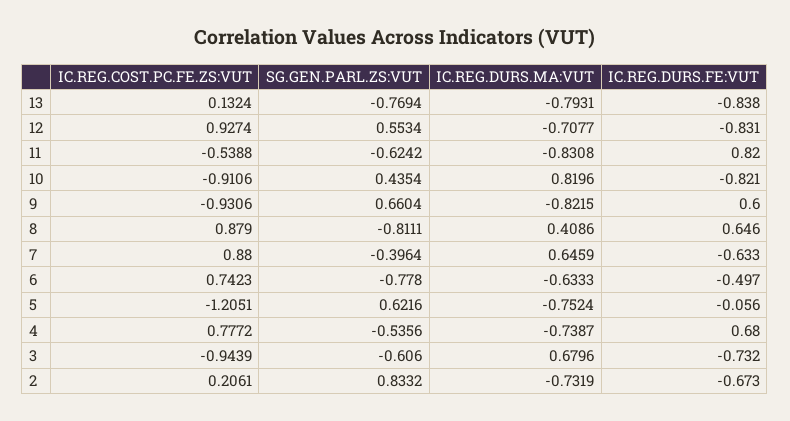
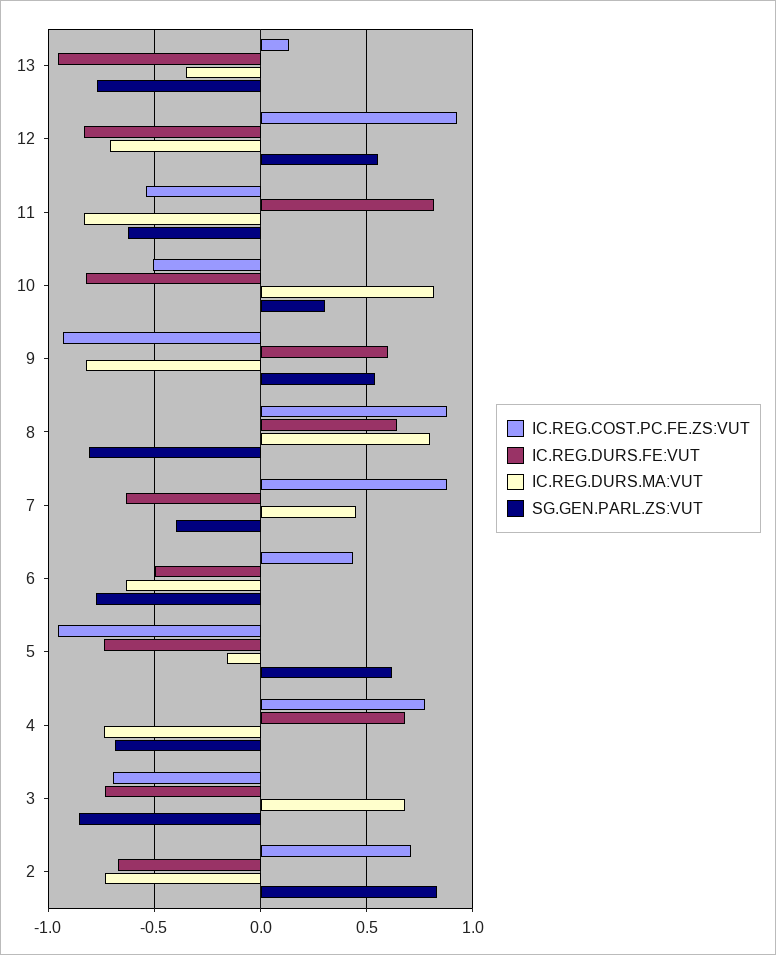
IC.REG.DURS.MA:VUT, 13: -0.7931 -> -0.35
IC.REG.DURS.FE:VUT, 13: -0.838 -> -0.95
IC.REG.COST.PC.FE.ZS:VUT, 10: -0.9106 -> -0.5
SG.GEN.PARL.ZS:VUT, 10: 0.4354 -> 0.3
SG.GEN.PARL.ZS:VUT, 9: 0.6604 -> 0.55
IC.REG.DURS.MA:VUT, 8: 0.4086 -> 0.8
IC.REG.DURS.MA:VUT, 7: 0.6459 -> 0.45
IC.REG.COST.PC.FE.ZS:VUT, 6: 0.7423 -> 0.45
IC.REG.COST.PC.FE.ZS:VUT, 5: -1.2051 -> -0.95
IC.REG.DURS.MA:VUT, 5: -0.7524 -> -0.15
IC.REG.DURS.FE:VUT, 5: -0.056 -> -0.75
SG.GEN.PARL.ZS:VUT, 4: -0.5356 -> -0.7
IC.REG.COST.PC.FE.ZS:VUT, 3: -0.9439 -> -0.7
SG.GEN.PARL.ZS:VUT, 3: -0.606 -> -0.85
IC.REG.COST.PC.FE.ZS:VUT, 2: 0.2061 -> 0.7

